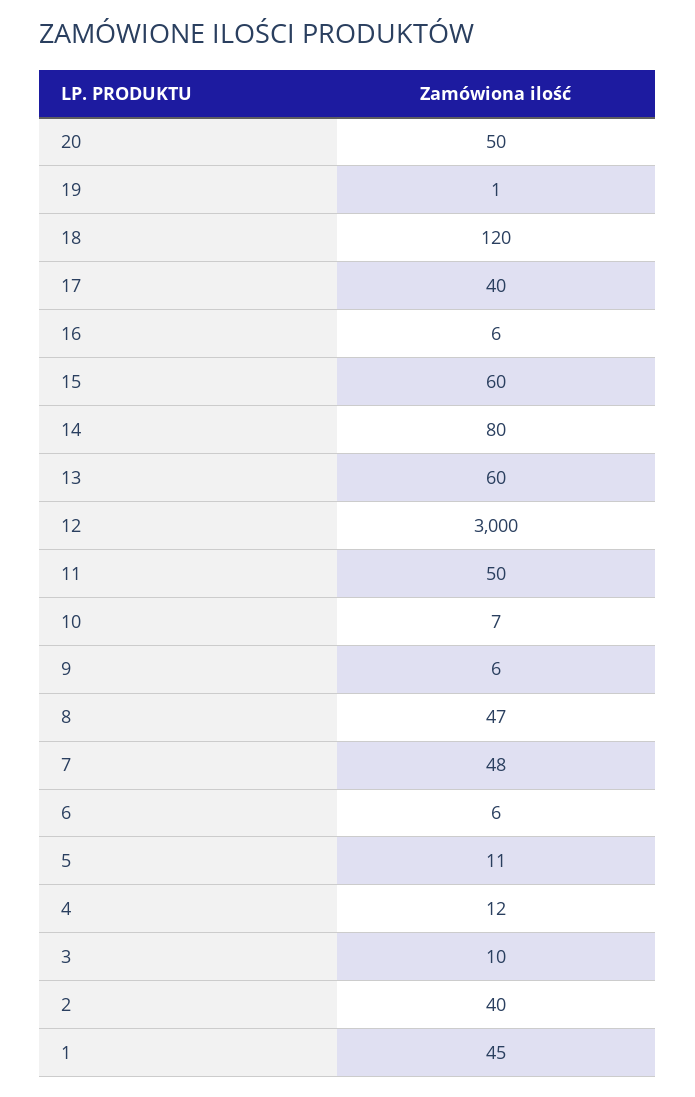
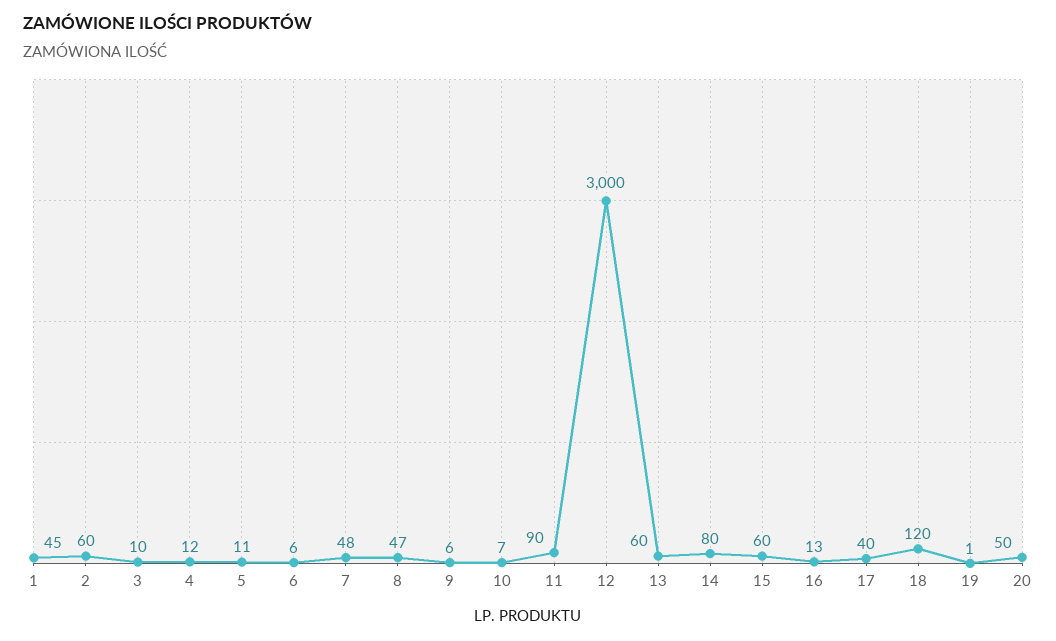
16: 6 -> 13
11: 50 -> 90
2: 40 -> 60

